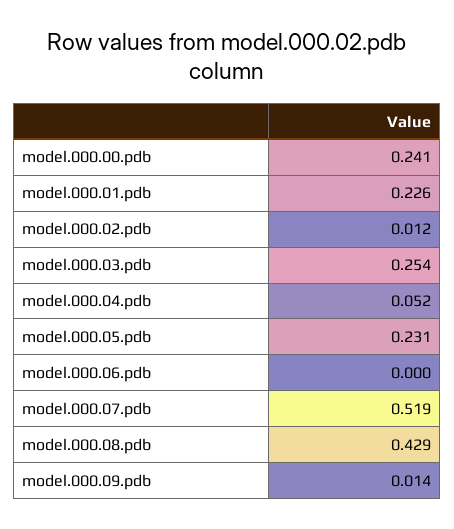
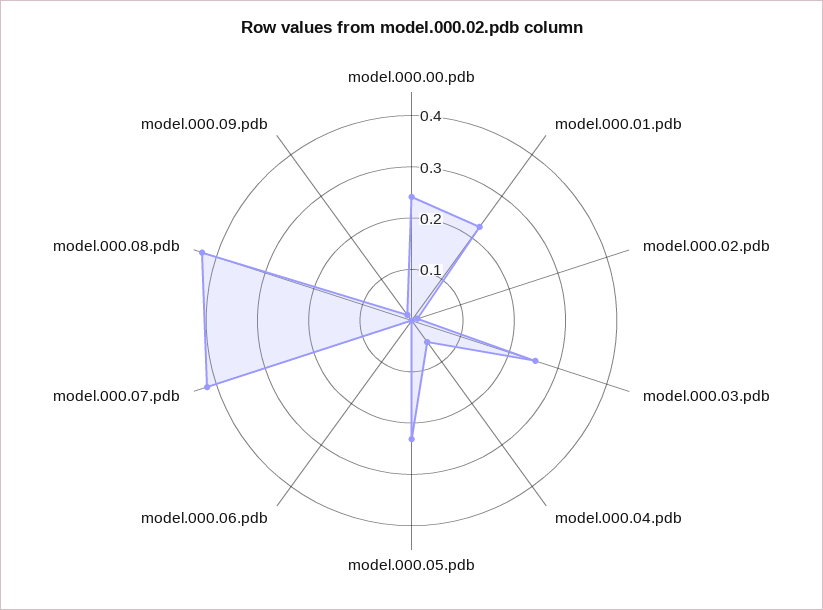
model.000.07.pdb: 0.519 -> 0.42

